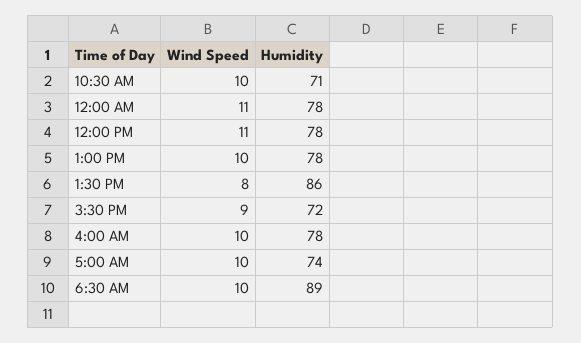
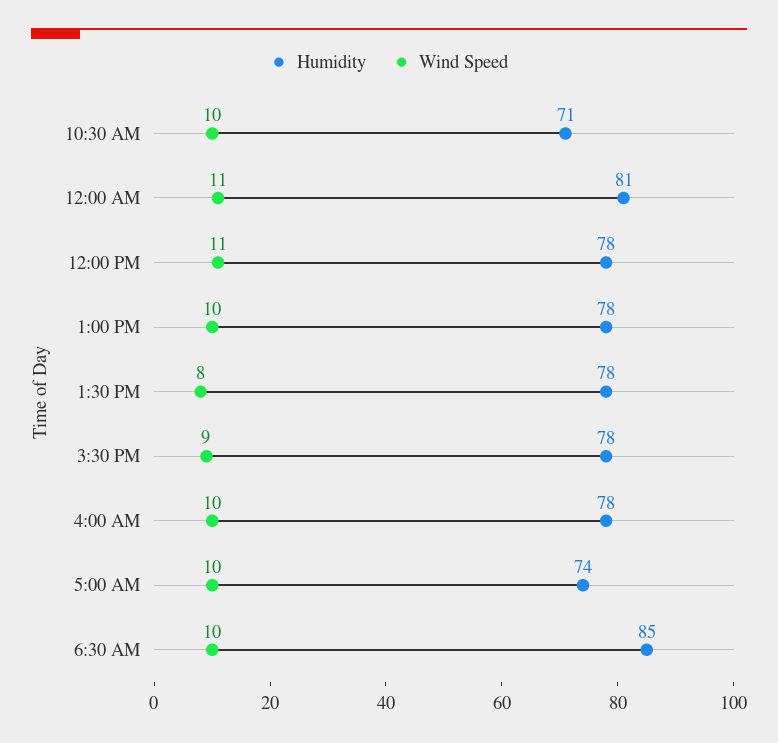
Humidity, 12:00 AM: 78 -> 81
Humidity, 1:30 PM: 86 -> 78
Humidity, 3:30 PM: 72 -> 78
Humidity, 6:30 AM: 89 -> 85

